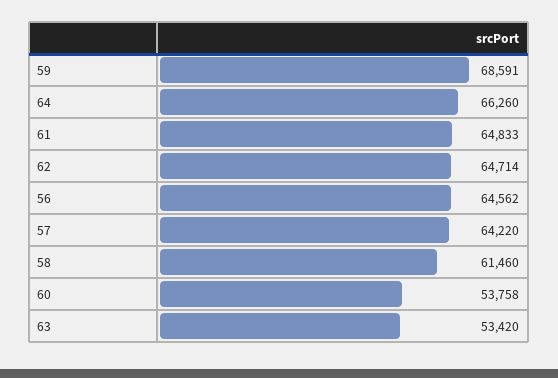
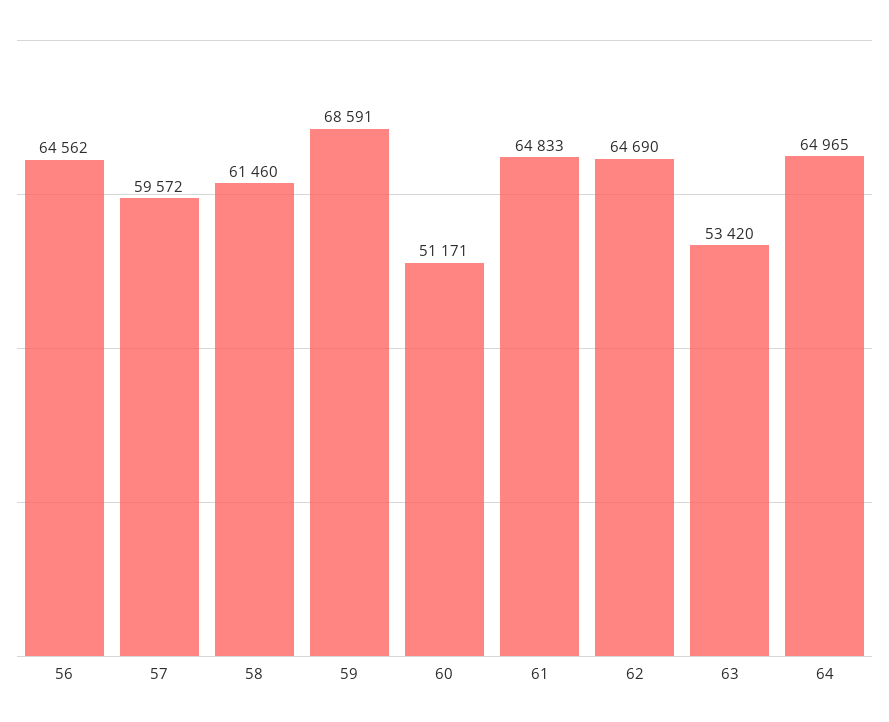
64: 66260 -> 64965
62: 64714 -> 64690
57: 64220 -> 59572
60: 53758 -> 51171

